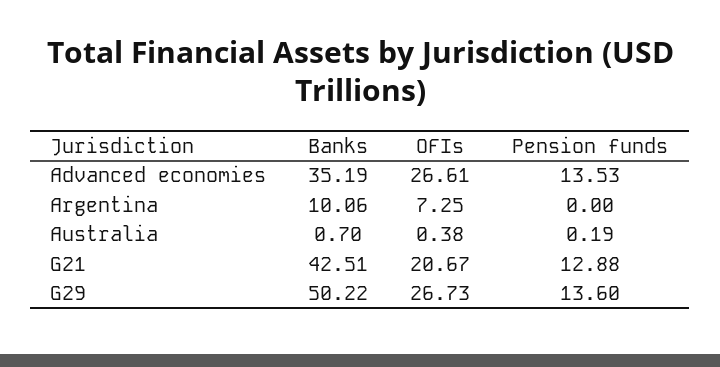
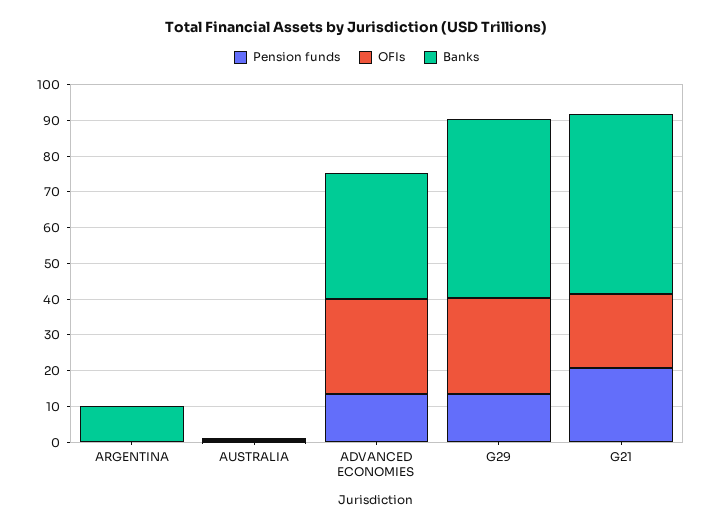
OFIs, Argentina: 7.25 -> 0
Banks, G21: 42.51 -> 50
Pension funds, G21: 12.88 -> 20

